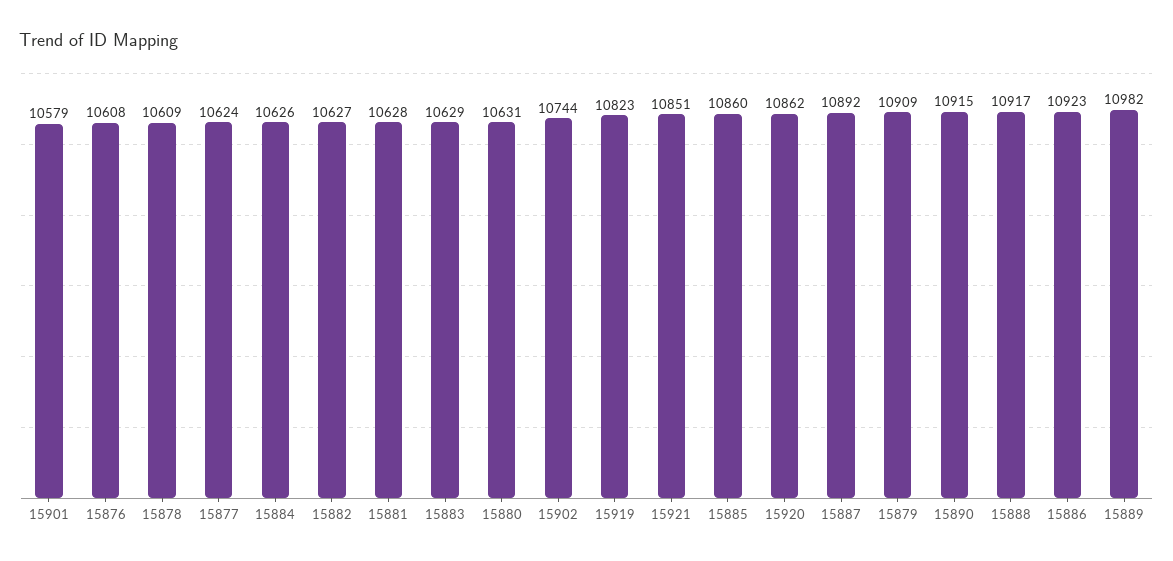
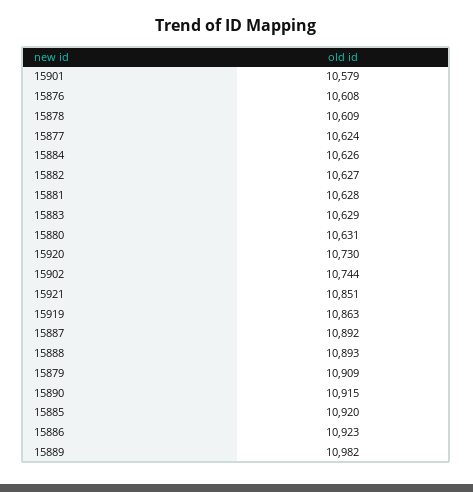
15919: 10823 -> 10863
15885: 10860 -> 10920
15920: 10862 -> 10730
15888: 10917 -> 10893

